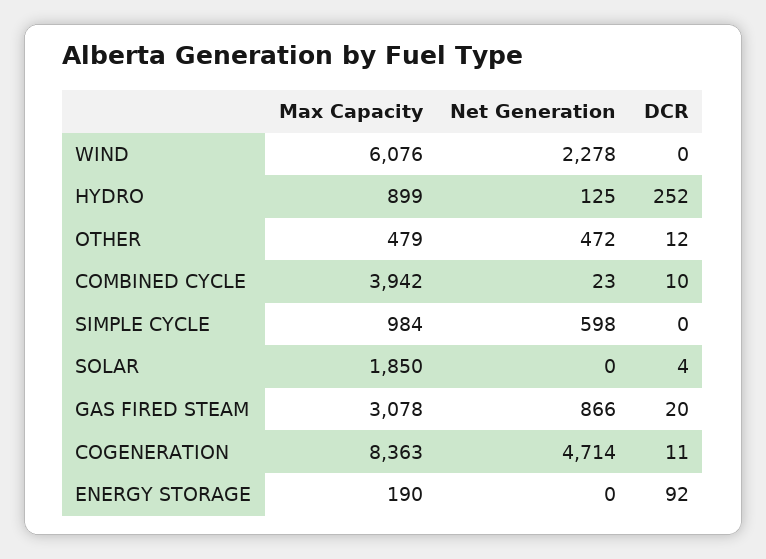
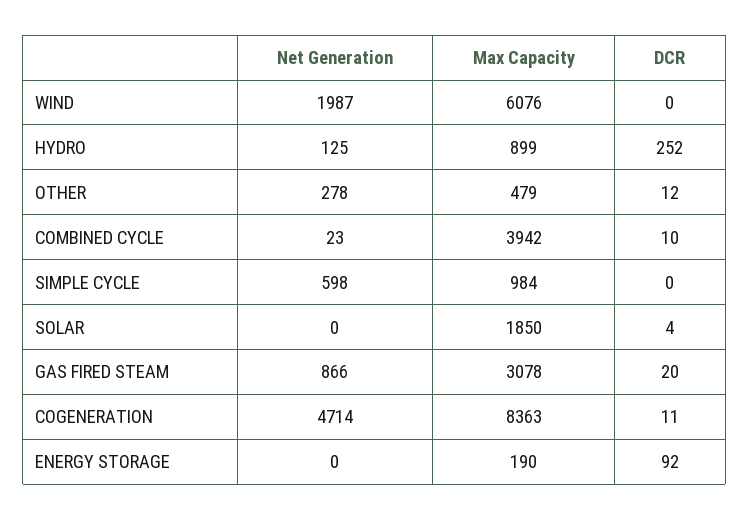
Net Generation, WIND: 2278 -> 1987
Net Generation, OTHER: 472 -> 278

